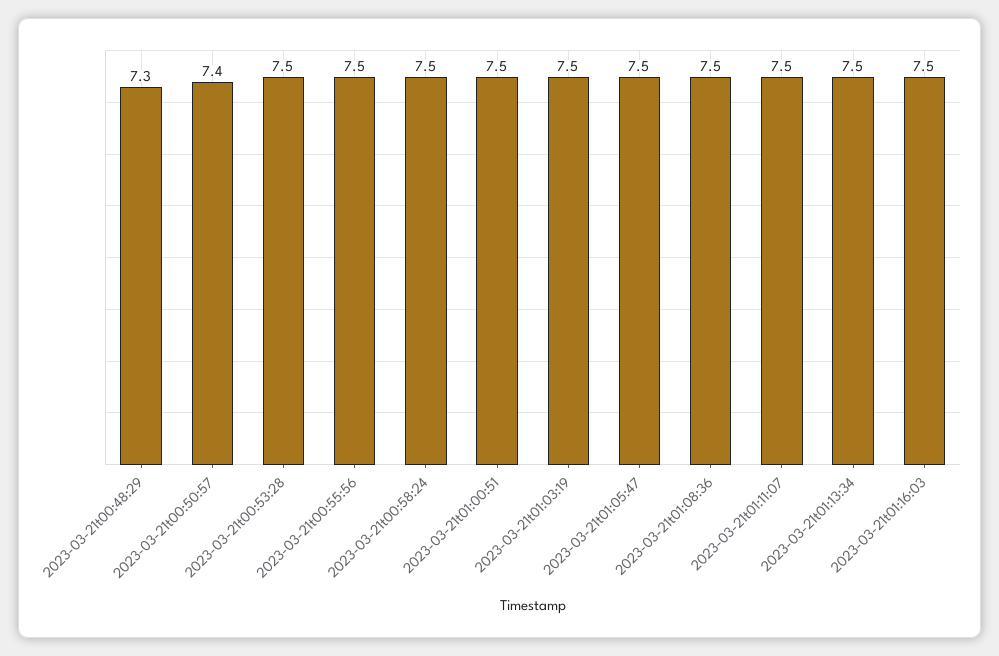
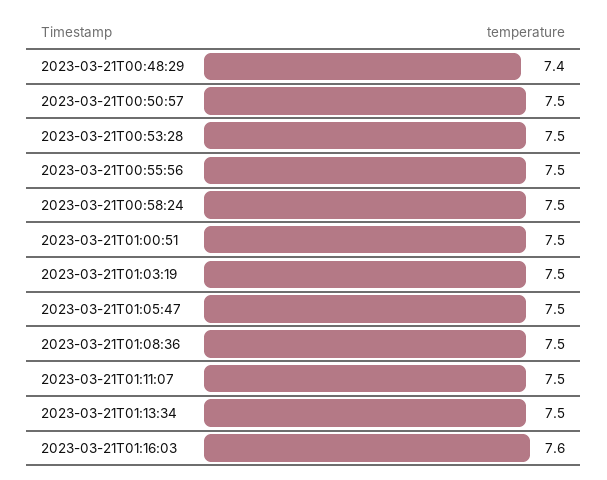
2023-03-21t00:48:29: 7.3 -> 7.4
2023-03-21t00:50:57: 7.4 -> 7.5
2023-03-21t01:16:03: 7.5 -> 7.6

